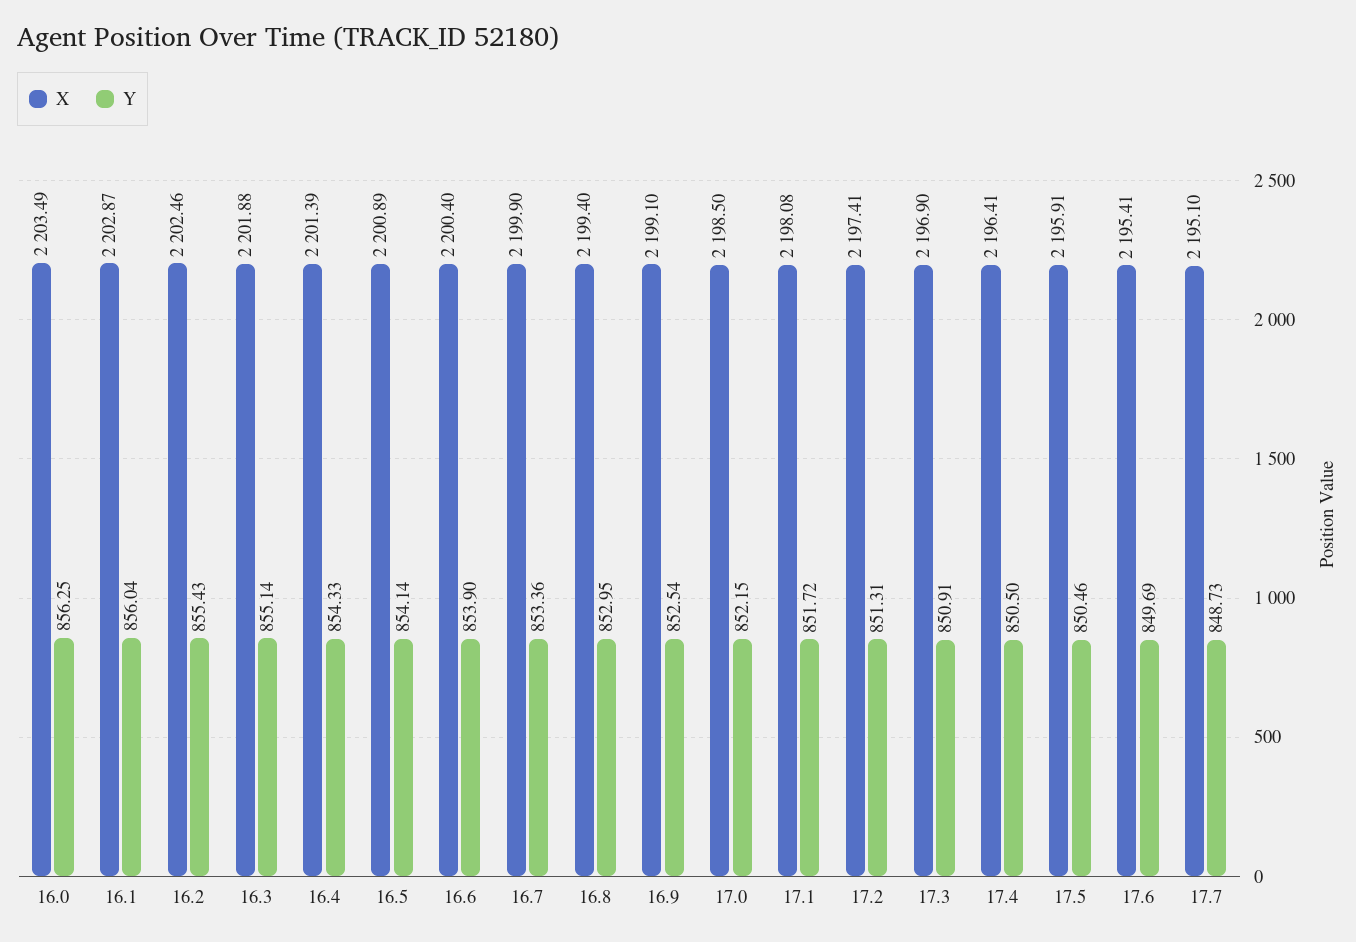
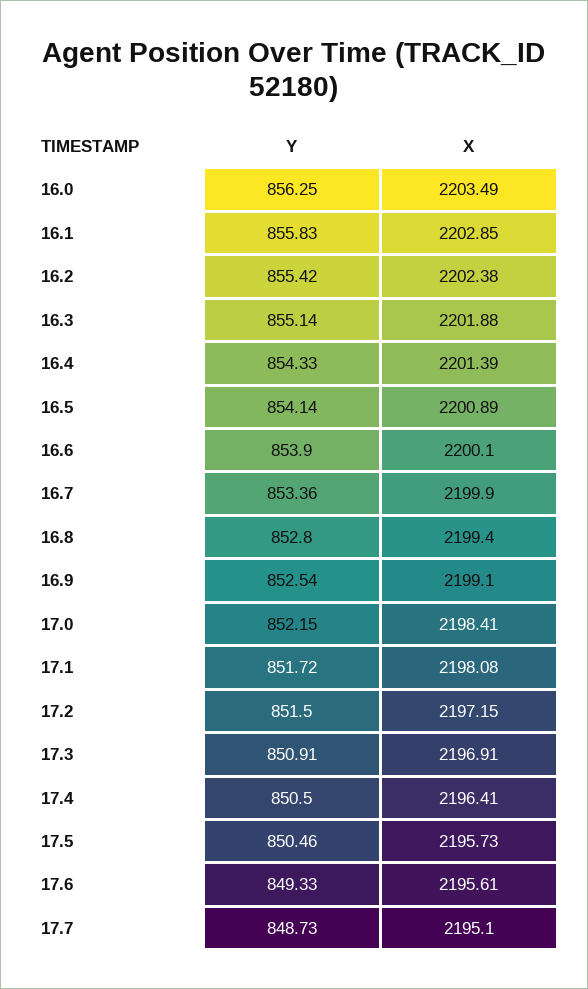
X, 16.1: 2202.87 -> 2202.85
Y, 16.1: 856.04 -> 855.83
X, 16.2: 2202.46 -> 2202.38
Y, 16.2: 855.43 -> 855.42
X, 16.6: 2200.4 -> 2200.1
Y, 16.8: 852.95 -> 852.8
X, 17.0: 2198.5 -> 2198.41
X, 17.2: 2197.41 -> 2197.15
Y, 17.2: 851.31 -> 851.5
X, 17.3: 2196.9 -> 2196.91
X, 17.5: 2195.91 -> 2195.73
X, 17.6: 2195.41 -> 2195.61
Y, 17.6: 849.69 -> 849.33

